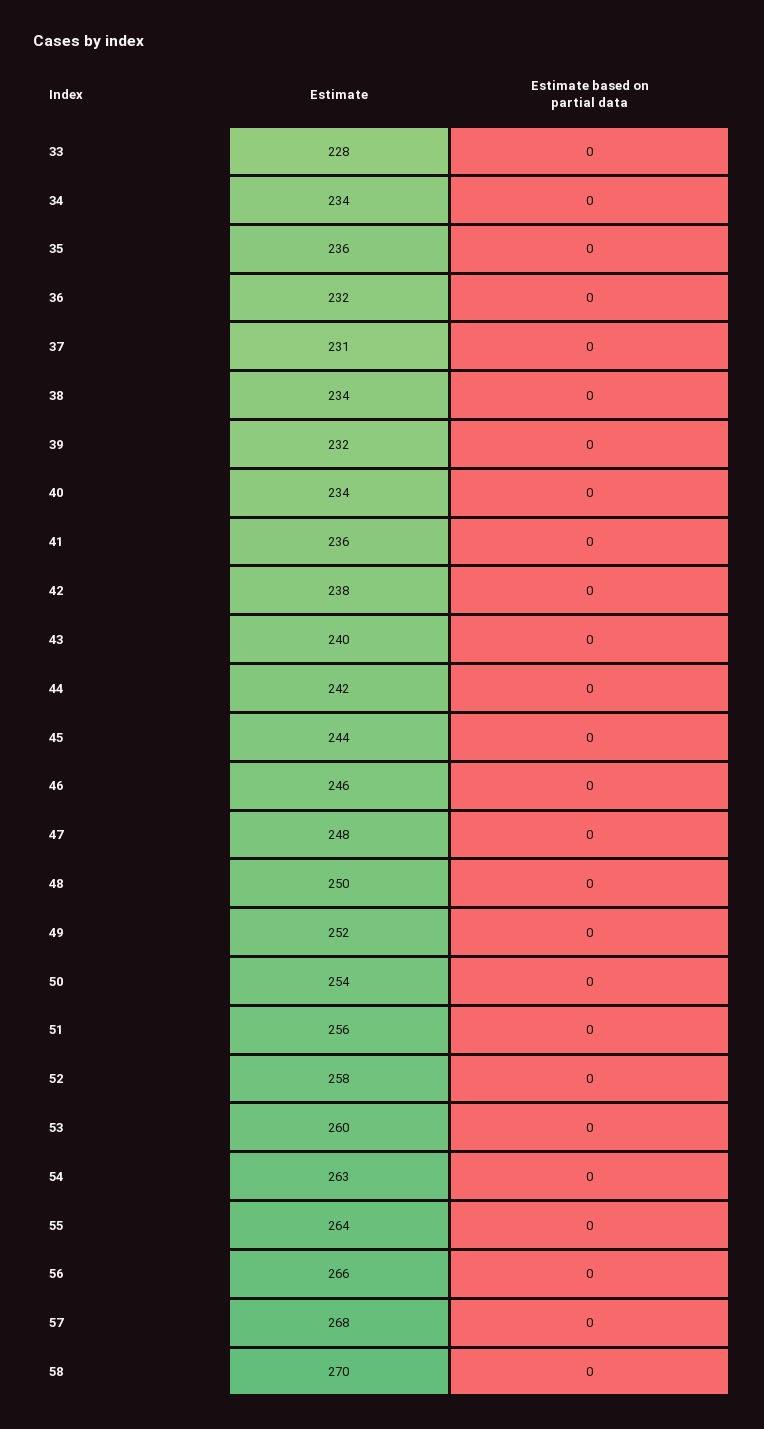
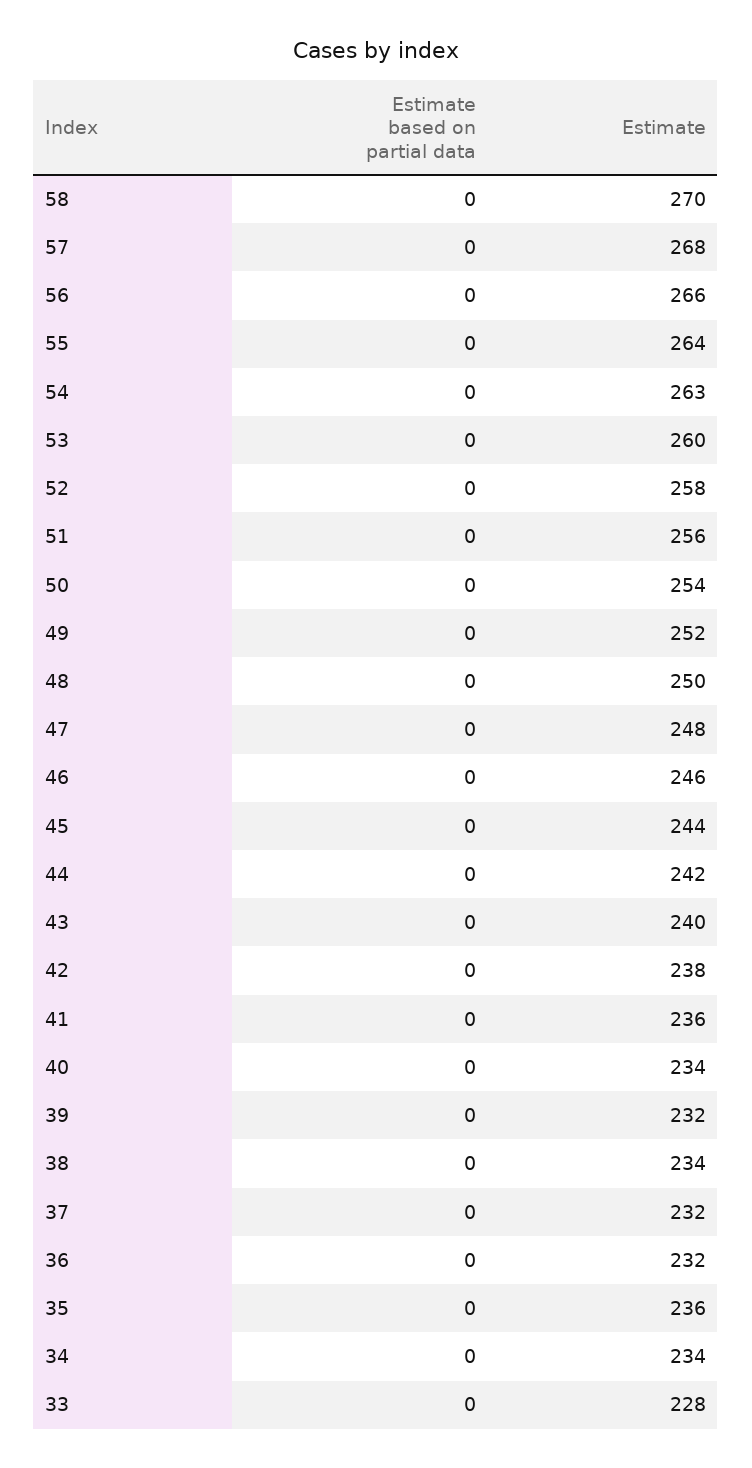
Estimate, 37: 231 -> 232

